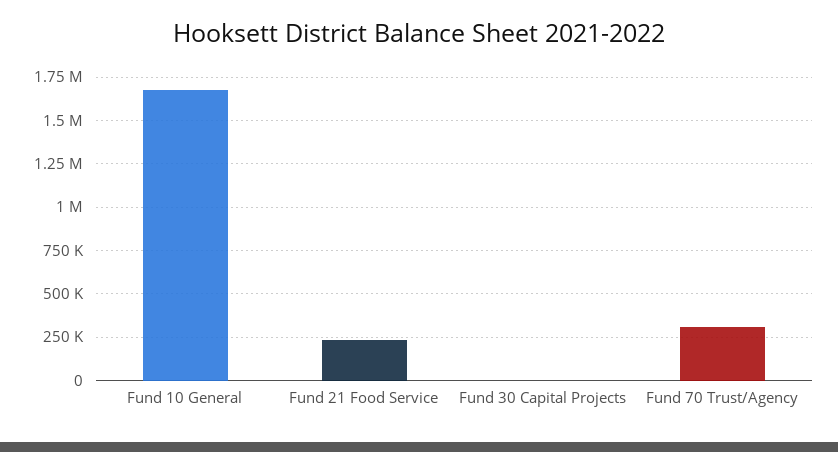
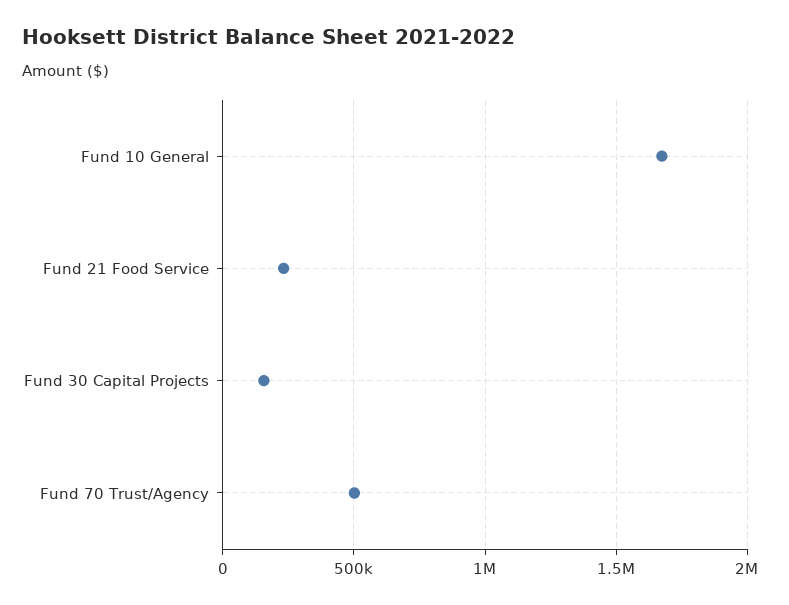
Fund 30 Capital Projects: 0 -> 150000
Fund 70 Trust/Agency: 300000 -> 500000

